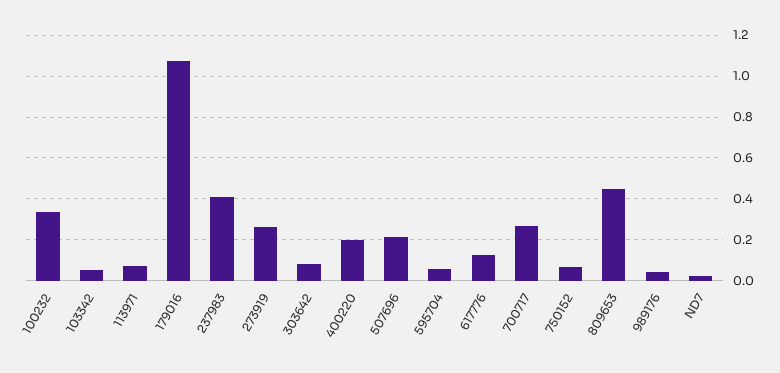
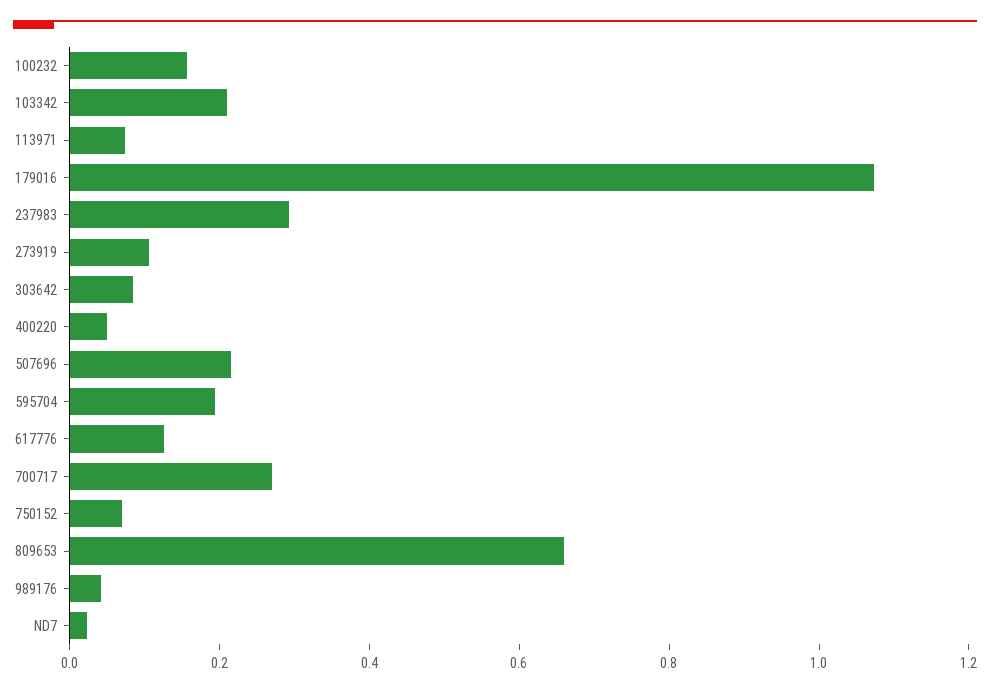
100232: 0.35 -> 0.15
103342: 0.05 -> 0.2
237983: 0.4 -> 0.3
273919: 0.25 -> 0.1
400220: 0.2 -> 0.05
595704: 0.05 -> 0.2
809653: 0.45 -> 0.65

